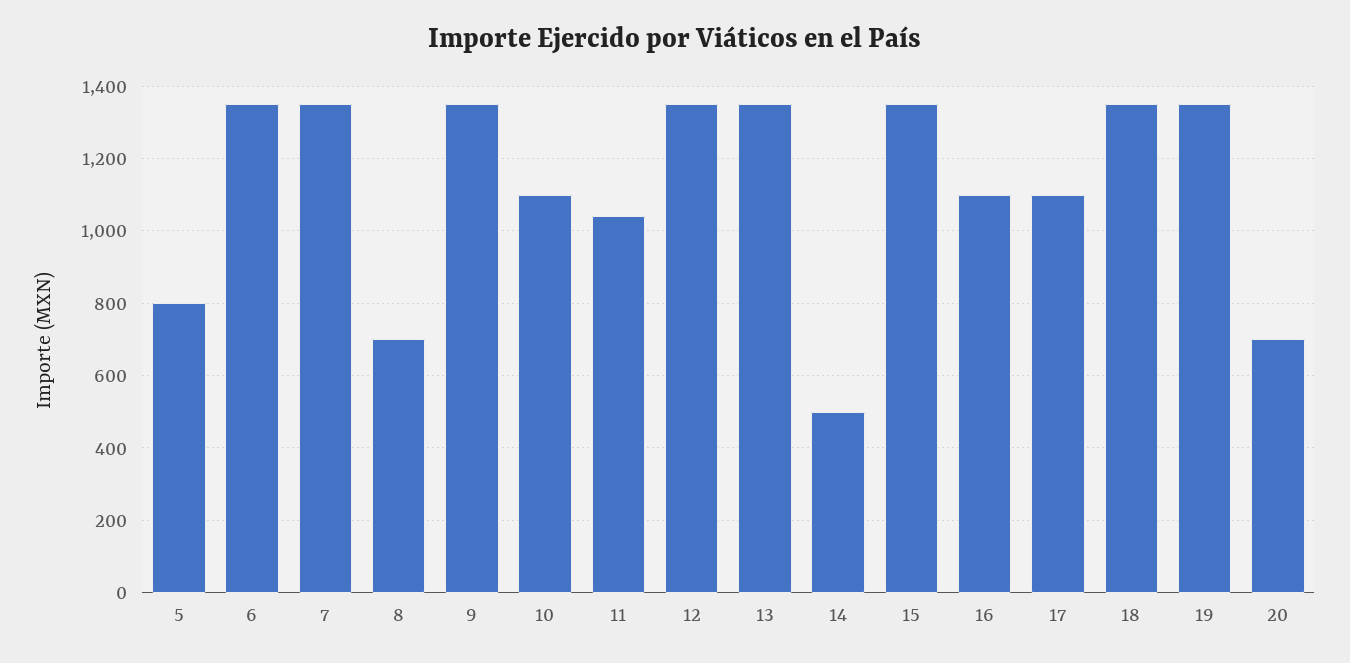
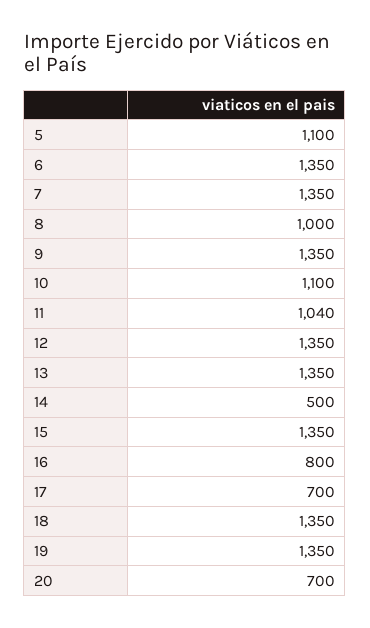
5: 800 -> 1100
8: 700 -> 1000
16: 1100 -> 800
17: 1100 -> 700

